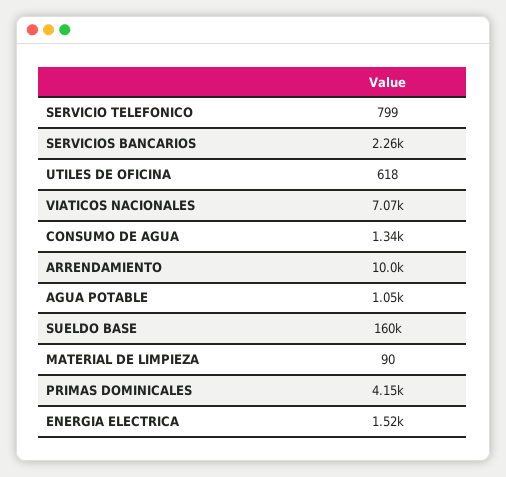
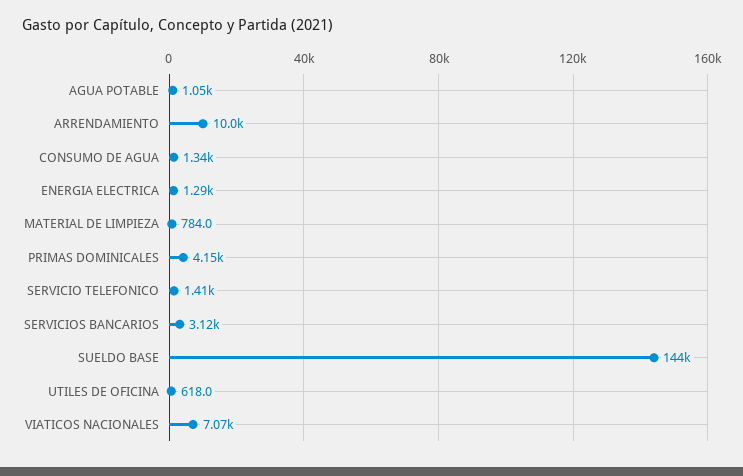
SERVICIO TELEFONICO: 799 -> 1410
SERVICIOS BANCARIOS: 2260 -> 3120
SUELDO BASE: 160000 -> 144000
MATERIAL DE LIMPIEZA: 90 -> 784
ENERGIA ELECTRICA: 1520 -> 1290

